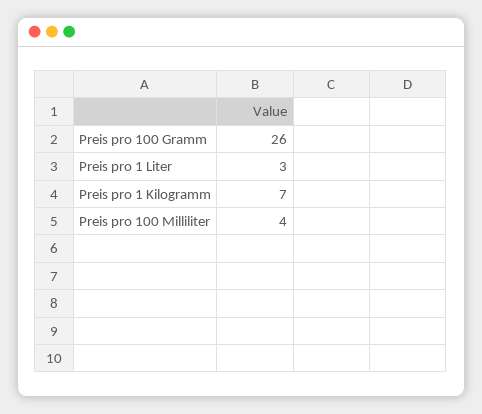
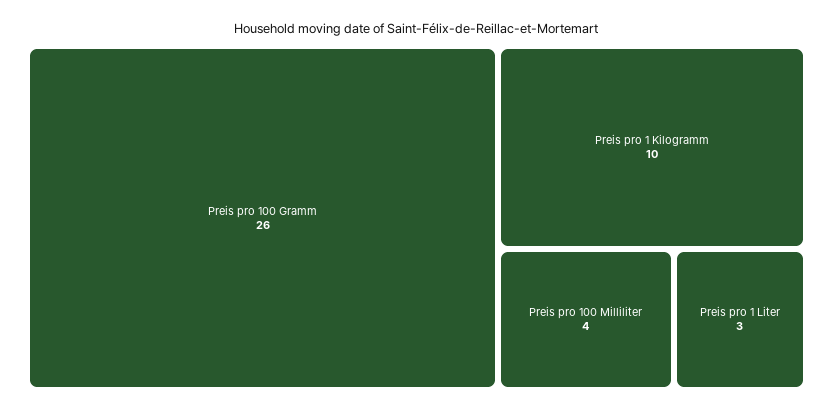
Preis pro 1 Kilogramm: 7 -> 10

